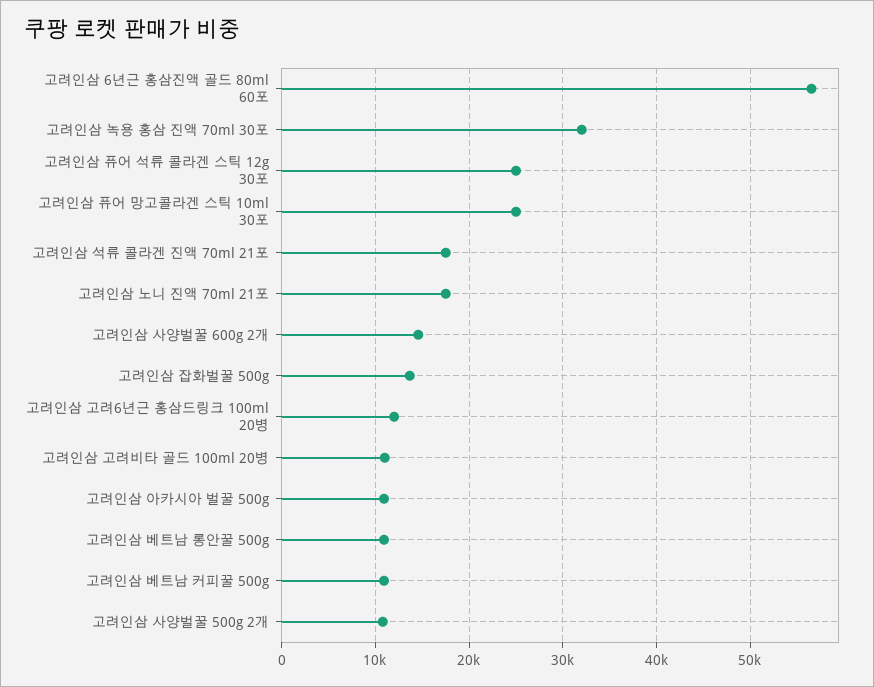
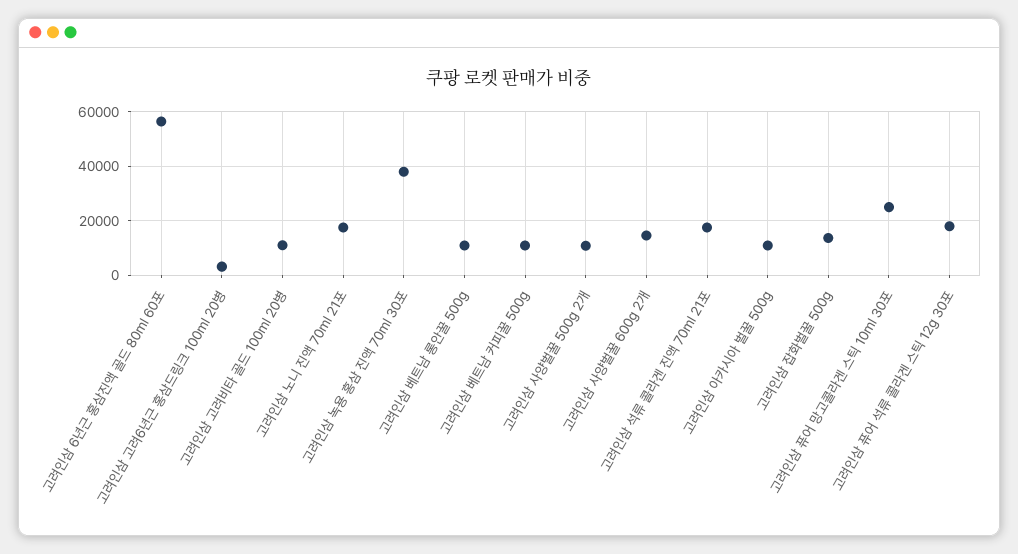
고려인삼 녹용 홍삼 진액 70ml 30포: 32000 -> 37500
고려인삼 퓨어 석류 콜라겐 스틱 12g 30포: 25000 -> 17500
고려인삼 고려6년근 홍삼드링크 100ml 20병: 12000 -> 2500

